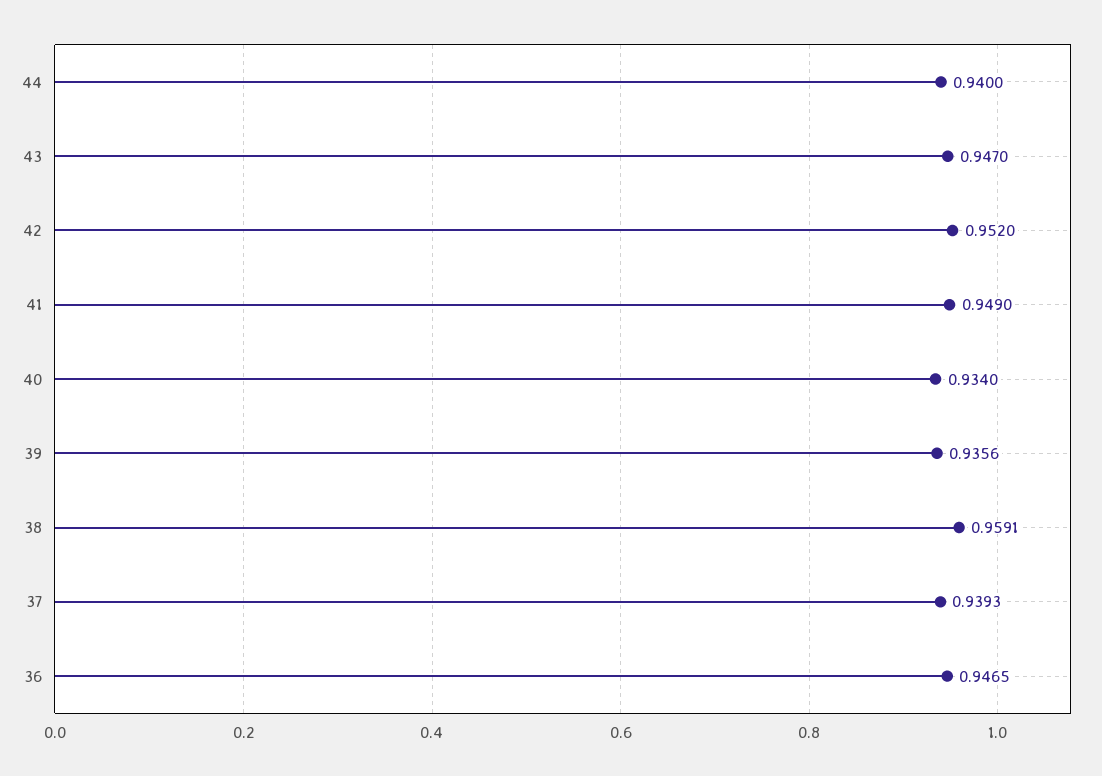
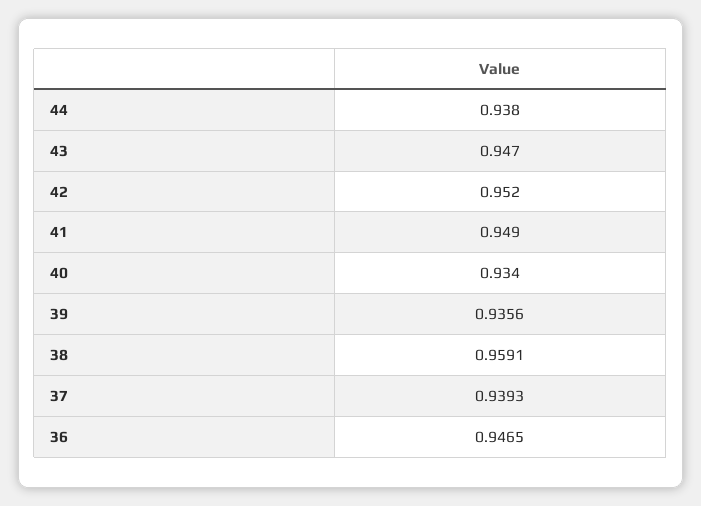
44: 0.94 -> 0.938

